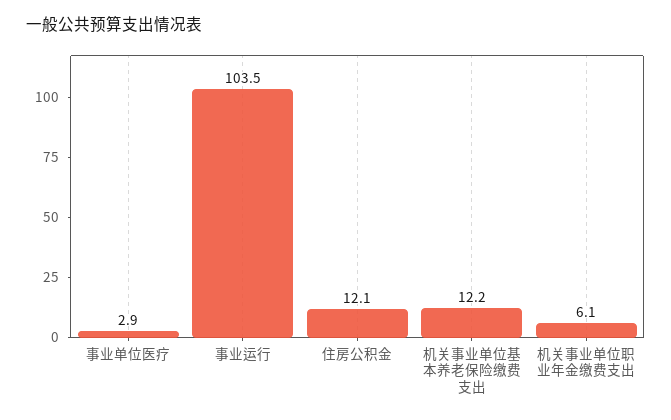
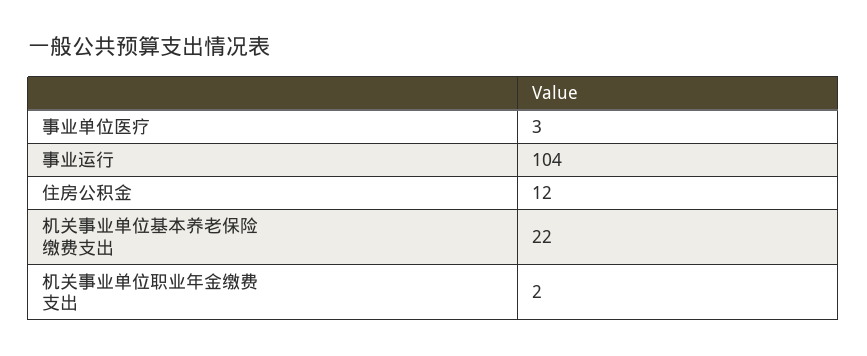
机关事业单位基本养老保险缴费支出: 12.2 -> 22
机关事业单位职业年金缴费支出: 6.1 -> 2

